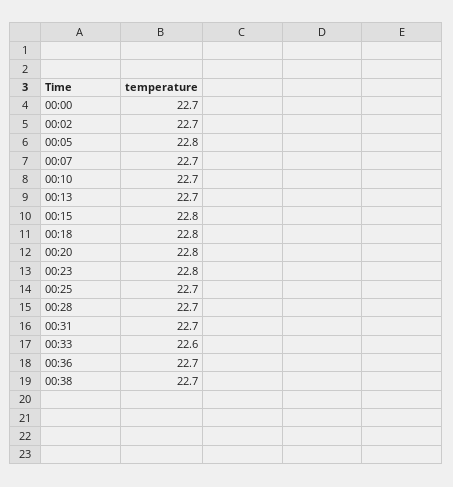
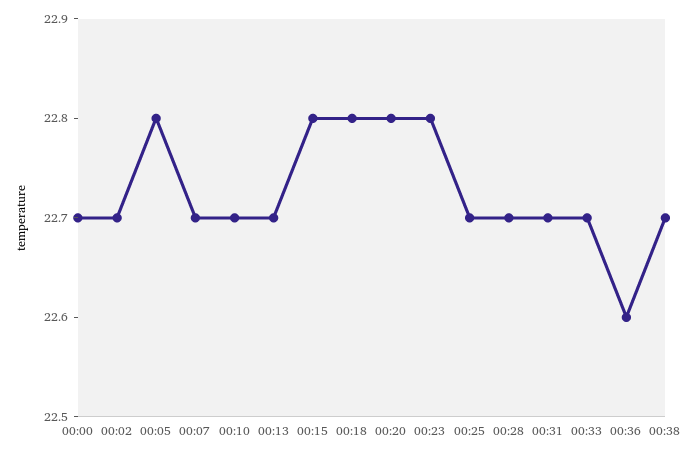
00:33: 22.6 -> 22.7
00:36: 22.7 -> 22.6

